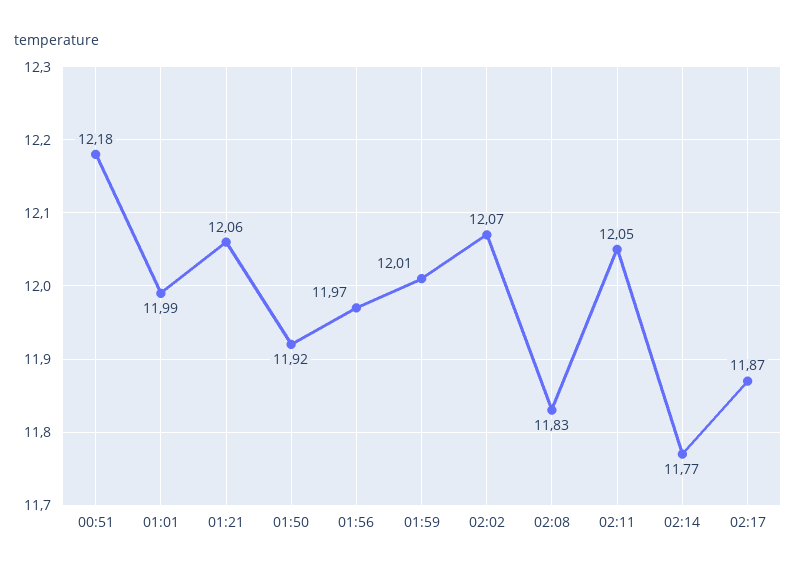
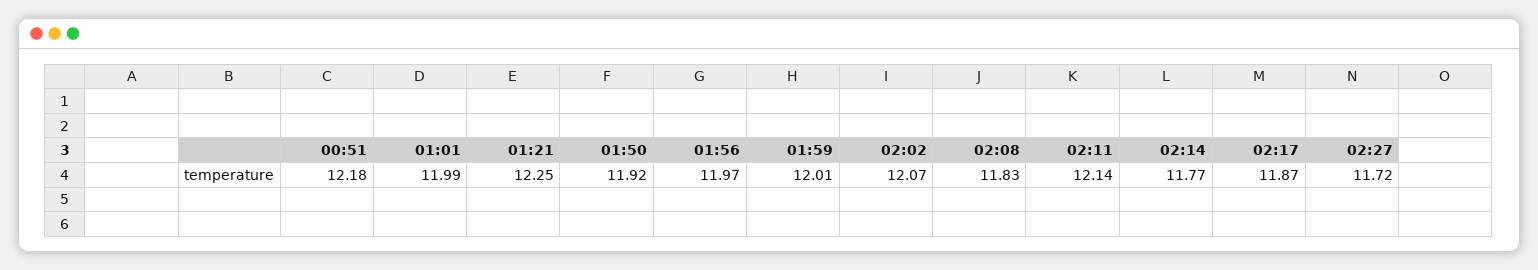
01:21: 12.06 -> 12.25
02:11: 12.05 -> 12.14
02:27: none -> 11.72

